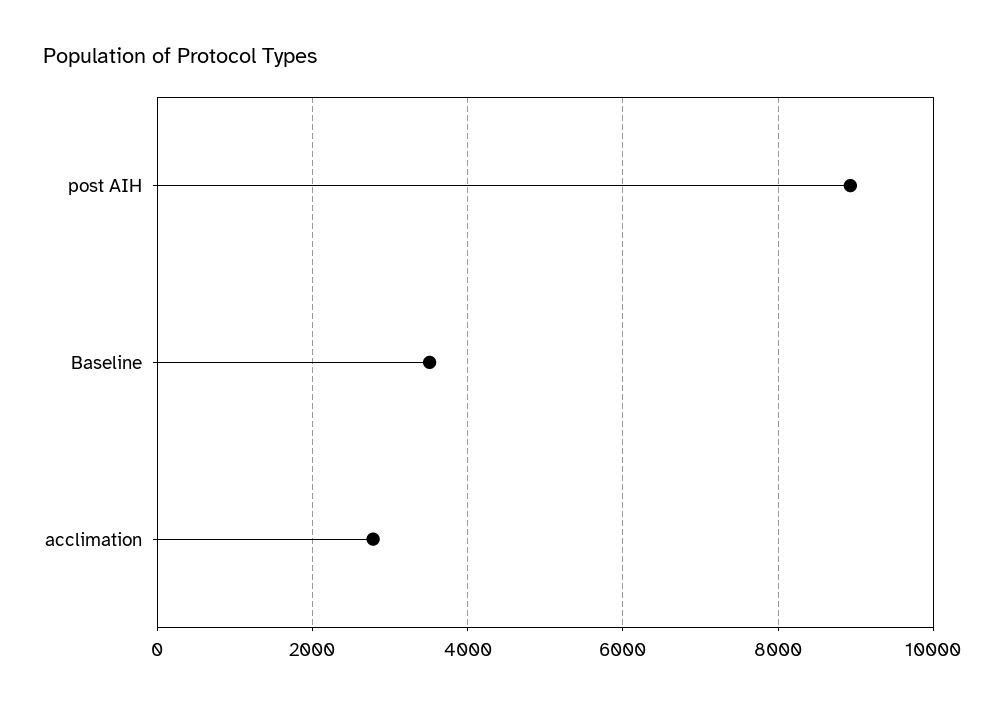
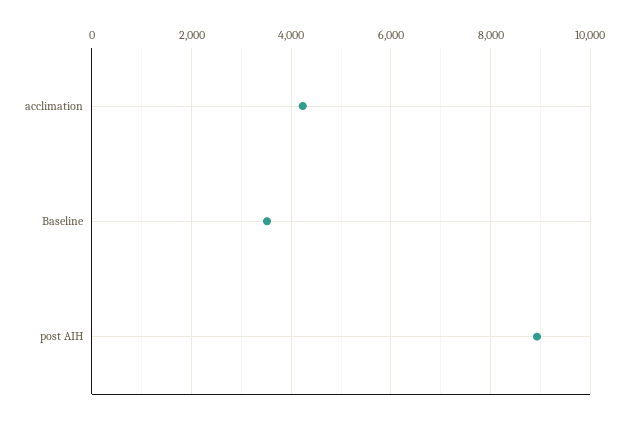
acclimation: 2800 -> 4200

